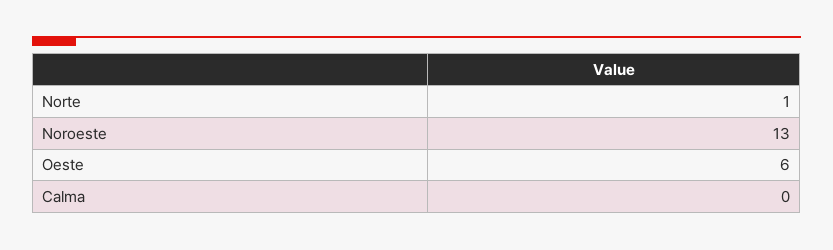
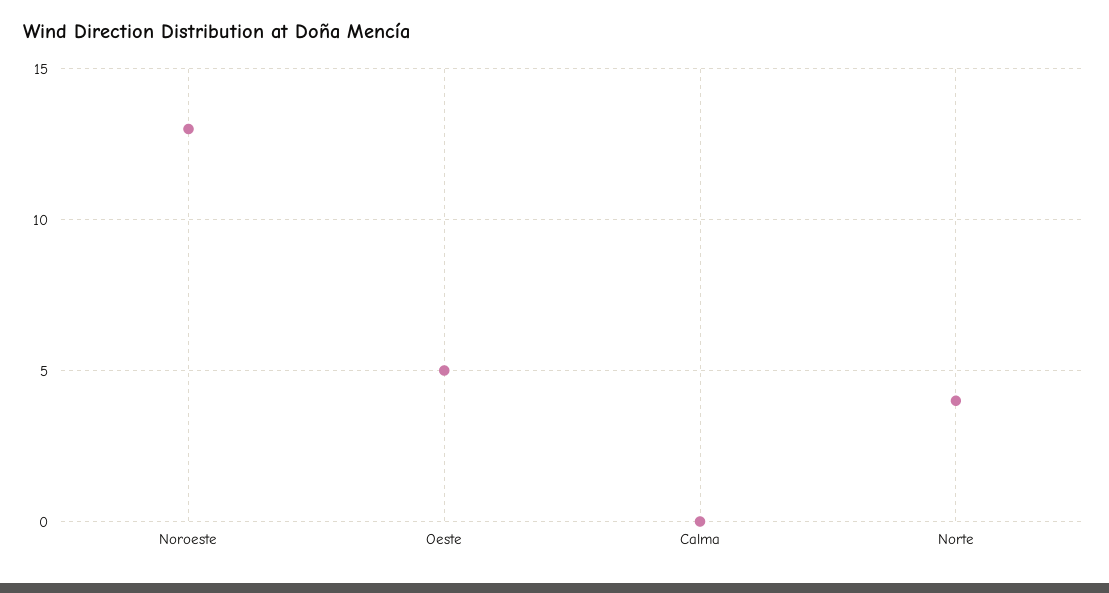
Norte: 1 -> 4
Oeste: 6 -> 5

